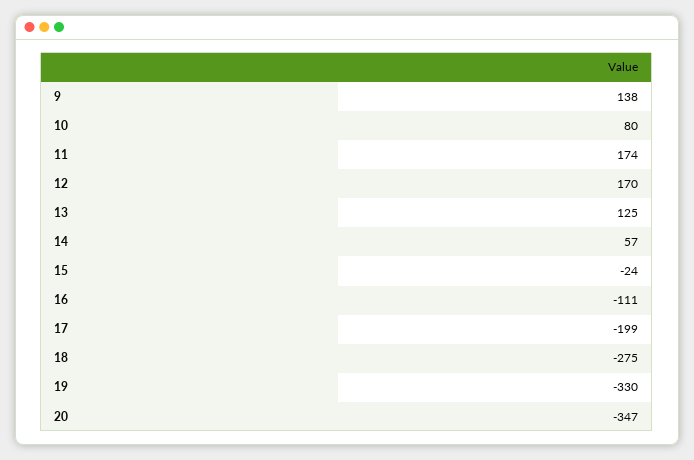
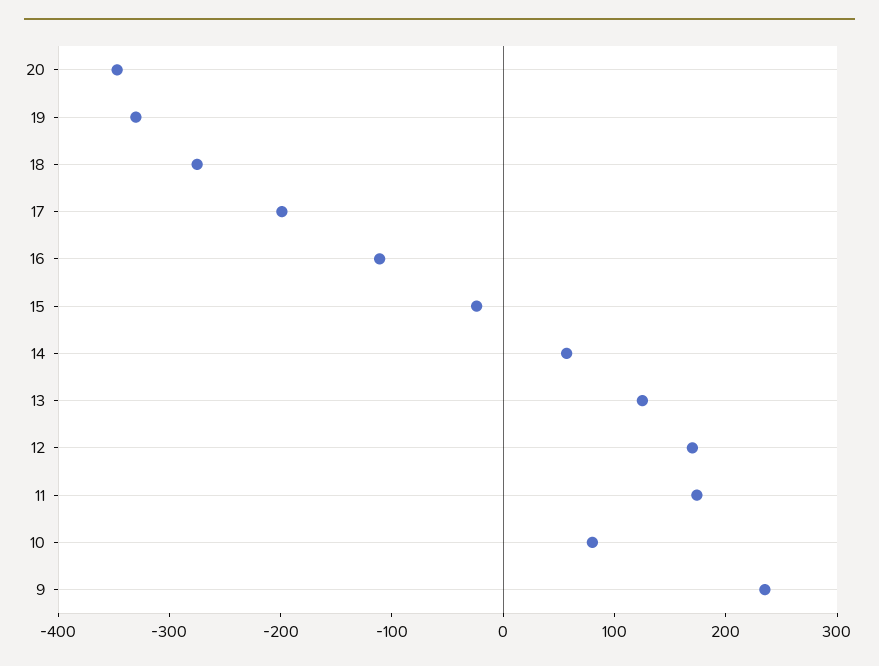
9: 138 -> 240

